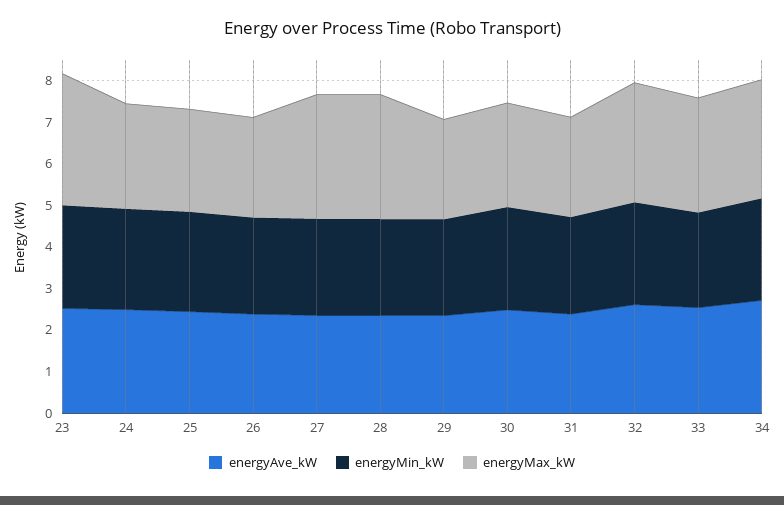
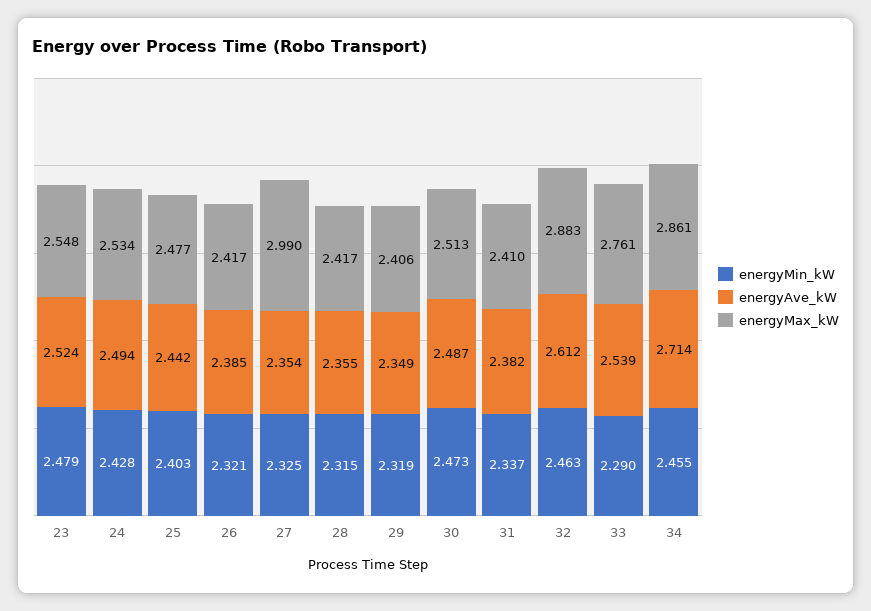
energyMax_kW, 23: 3.2 -> 2.548
energyMax_kW, 28: 3 -> 2.417

